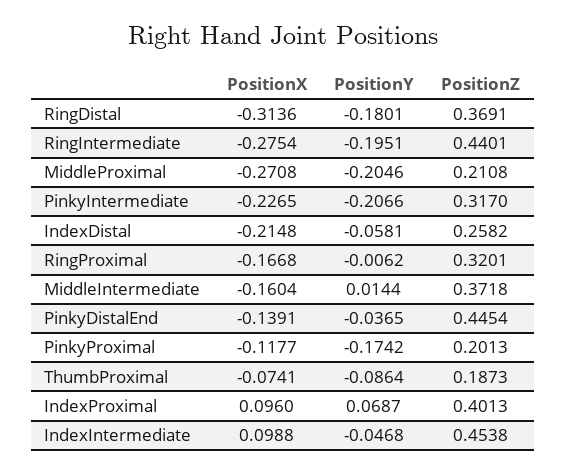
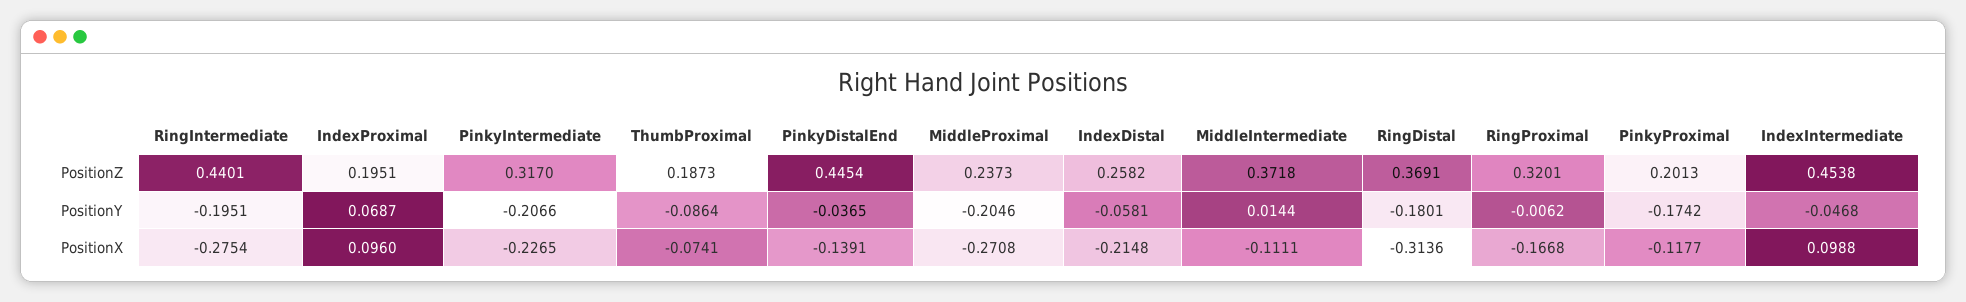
PositionZ, MiddleProximal: 0.2108 -> 0.2373
PositionX, MiddleIntermediate: -0.1604 -> -0.1111
PositionZ, IndexProximal: 0.4013 -> 0.1951

